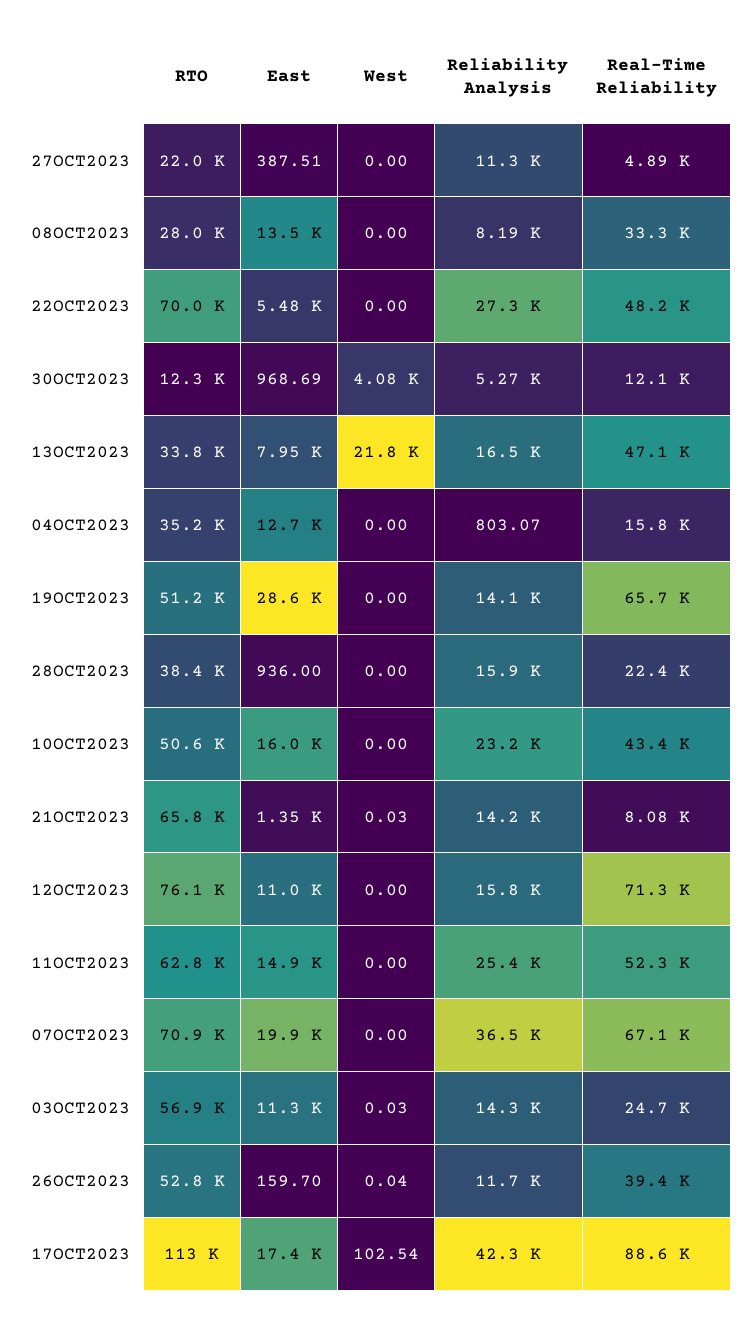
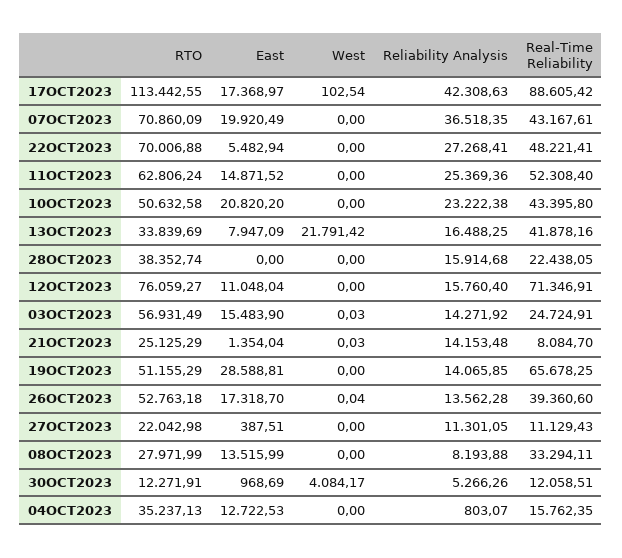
Real-Time Reliability, 27OCT2023: 4890 -> 11129.43
Real-Time Reliability, 13OCT2023: 47100 -> 41878.16
East, 28OCT2023: 936 -> 0
East, 10OCT2023: 16000 -> 20820.2
RTO, 21OCT2023: 65800 -> 25125.29
Real-Time Reliability, 07OCT2023: 67100 -> 43167.61
East, 03OCT2023: 11300 -> 15483.9
East, 26OCT2023: 159.7 -> 17318.7
Reliability Analysis, 26OCT2023: 11700 -> 13562.28

